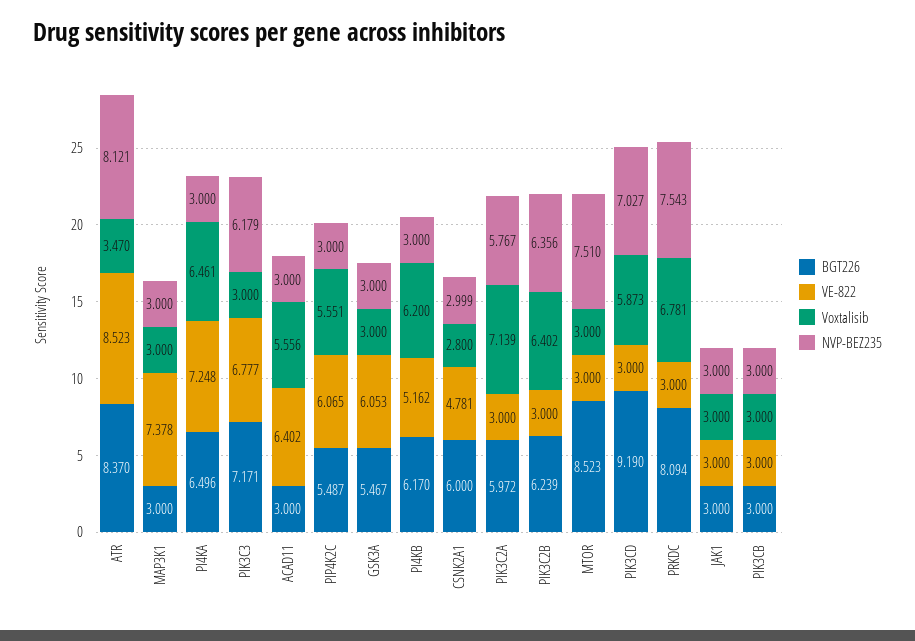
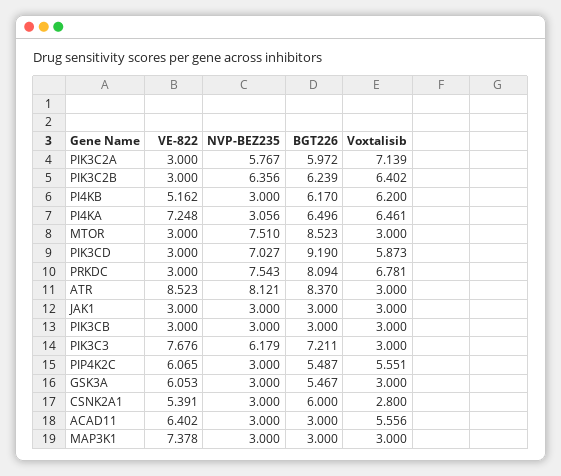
Voxtalisib, ATR: 3.47 -> 3
NVP-BEZ235, PI4KA: 3 -> 3.056
BGT226, PIK3C3: 7.171 -> 7.211
VE-822, PIK3C3: 6.777 -> 7.676
VE-822, CSNK2A1: 4.781 -> 5.391
NVP-BEZ235, CSNK2A1: 2.999 -> 3

